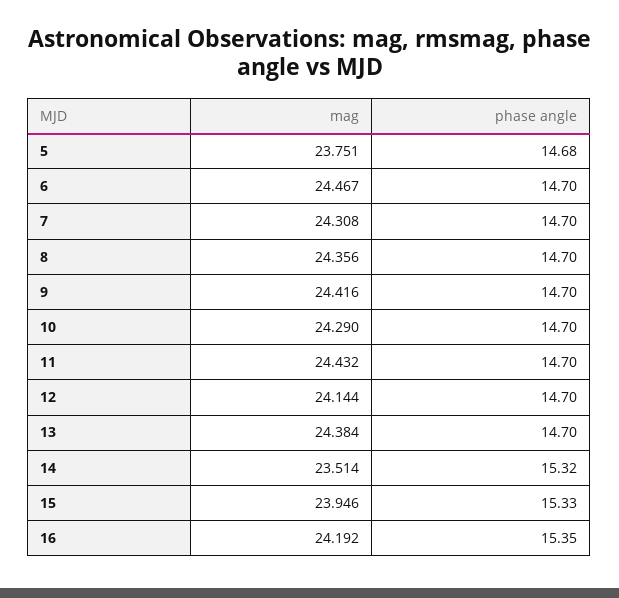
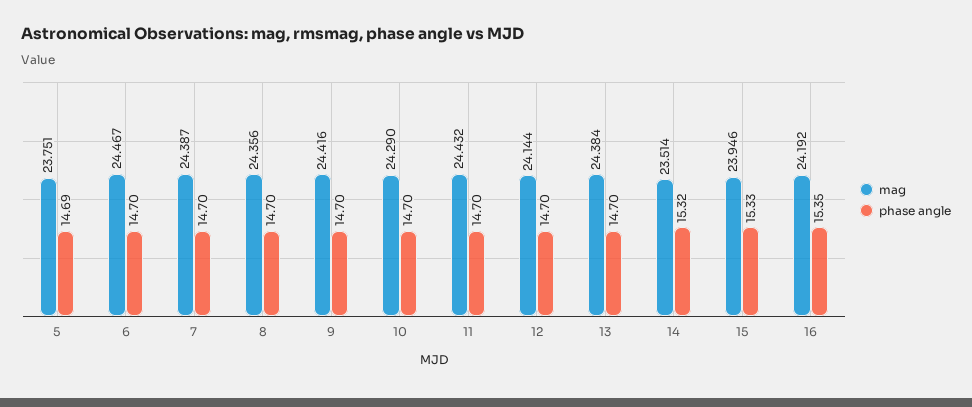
phase angle, 5: 14.68 -> 14.69
mag, 7: 24.308 -> 24.387

